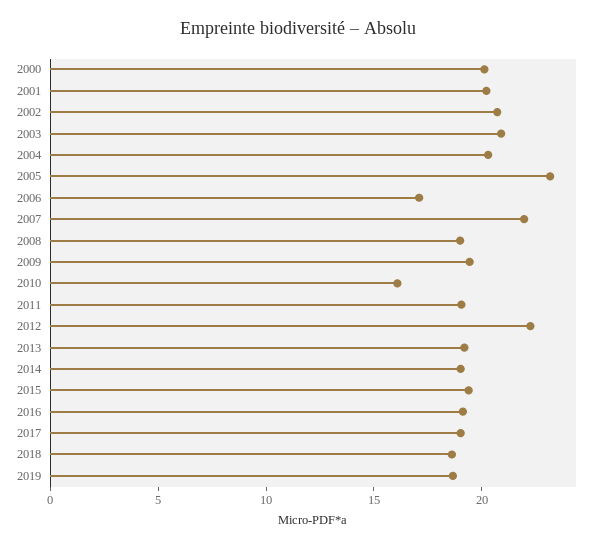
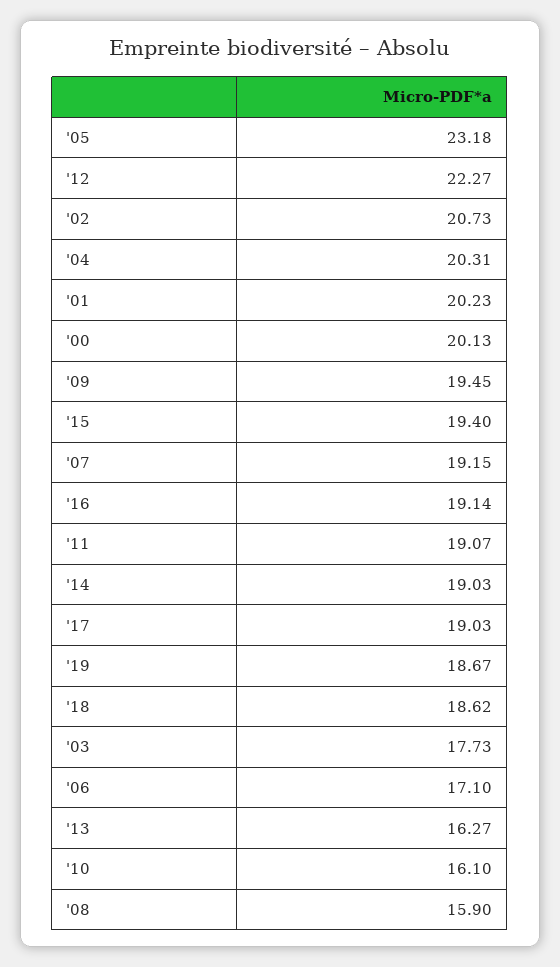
2003: 21 -> 17.73
2007: 22 -> 19.15
2008: 19 -> 15.9
2013: 19 -> 16.27

